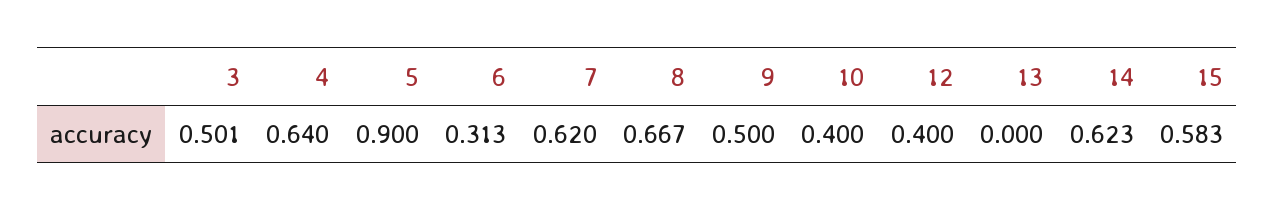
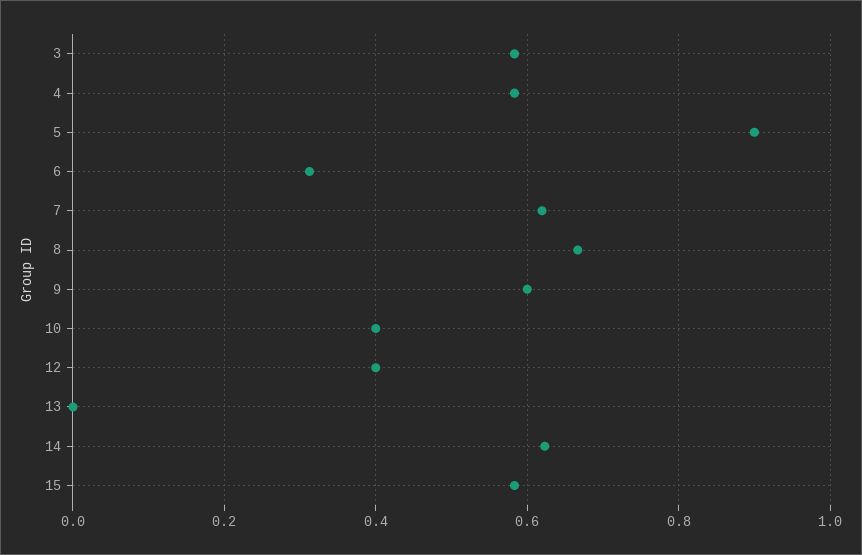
3: 0.501 -> 0.58
4: 0.64 -> 0.58
9: 0.5 -> 0.6

